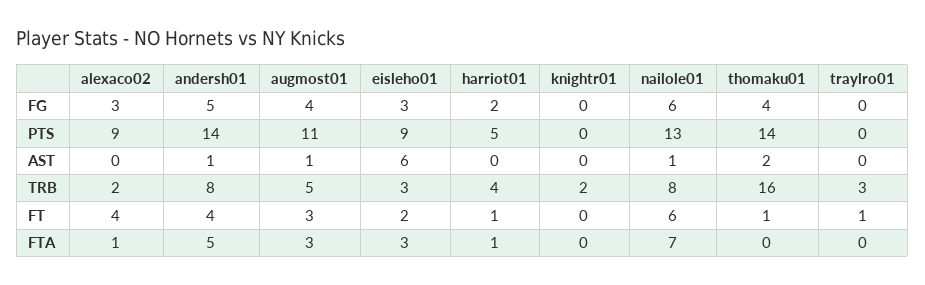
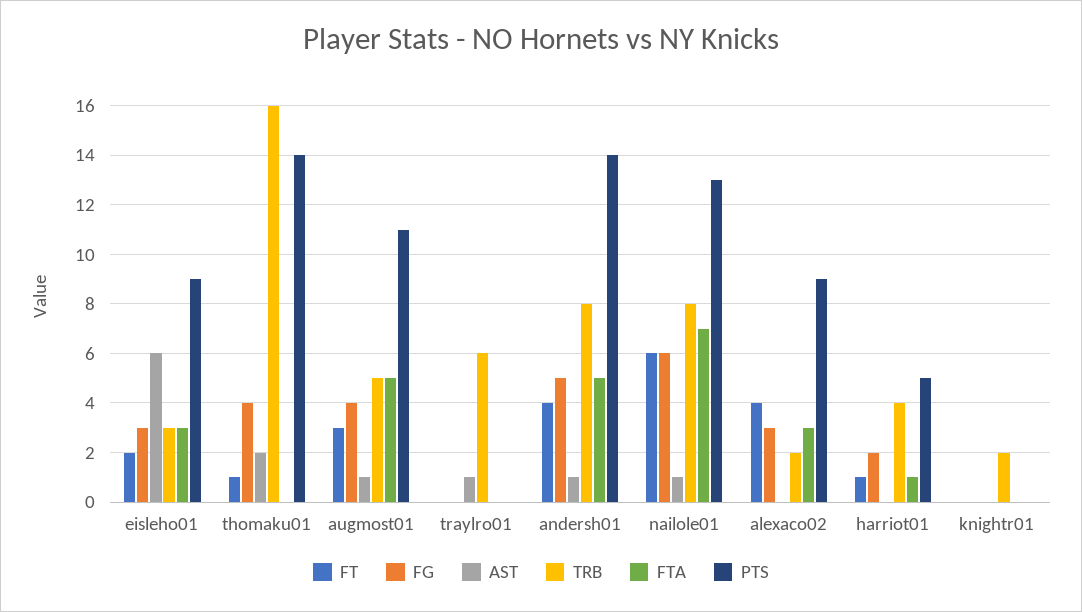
AST, traylro01: 0 -> 1
TRB, traylro01: 3 -> 6
FT, traylro01: 1 -> 0
FTA, alexaco02: 1 -> 3
FTA, augmost01: 3 -> 5

